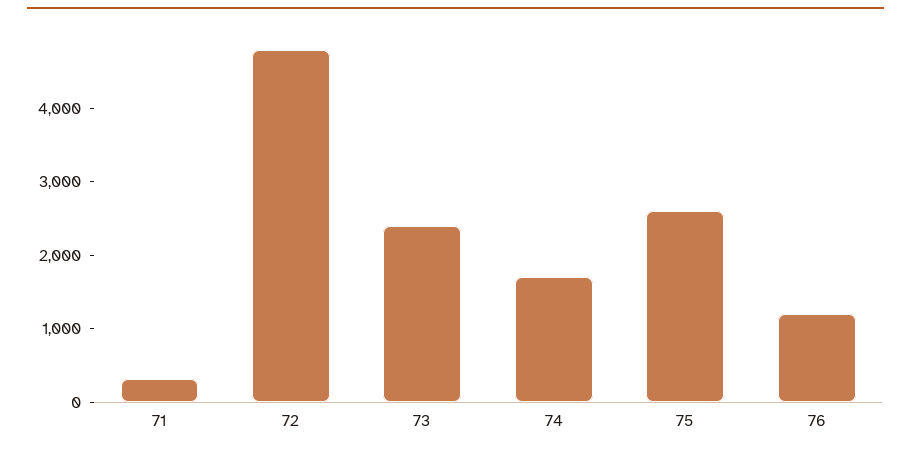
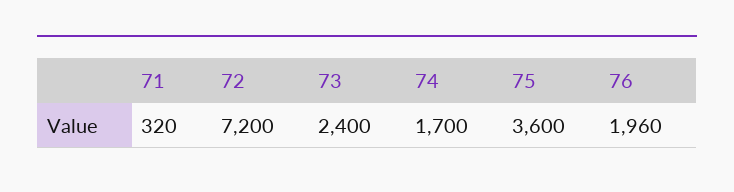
72: 4800 -> 7200
75: 2600 -> 3600
76: 1200 -> 1960

